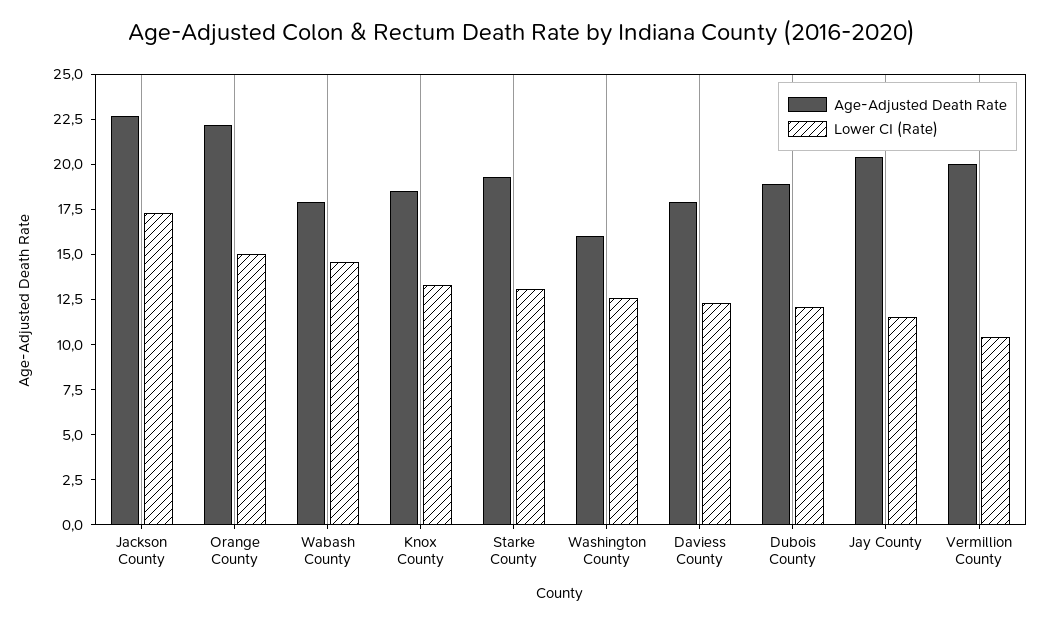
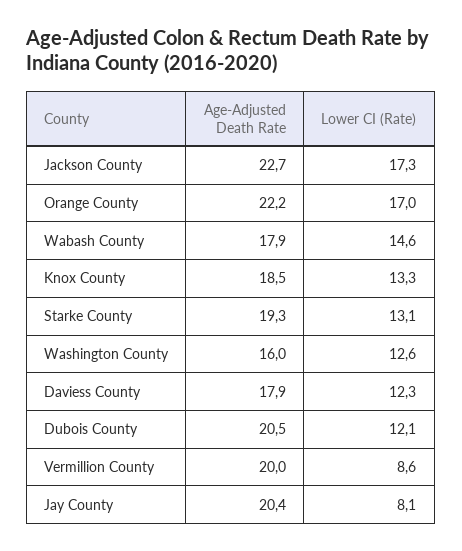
Lower CI (Rate), Orange County: 15 -> 17
Age-Adjusted Death Rate, Dubois County: 19 -> 20.5
Lower CI (Rate), Jay County: 11.5 -> 8.1
Lower CI (Rate), Vermillion County: 10.5 -> 8.6

